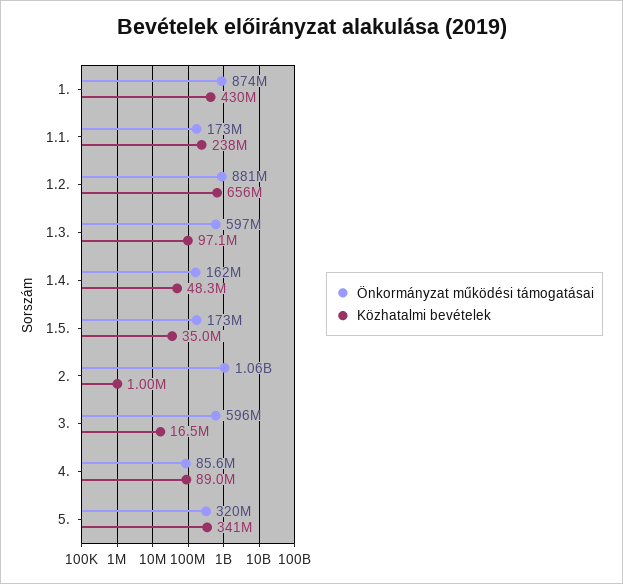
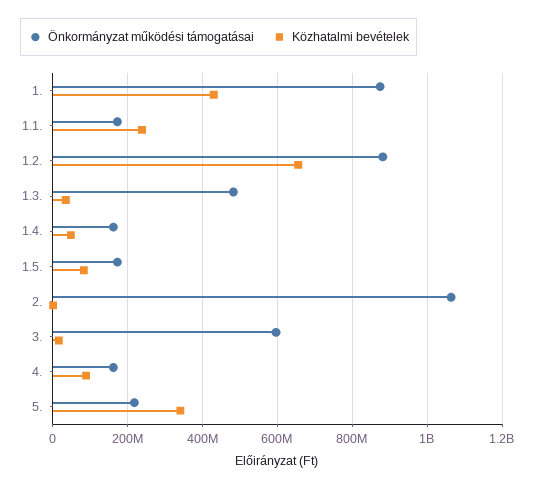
Önkormányzat működési támogatásai, 1.3.: 597000000 -> 480000000
Közhatalmi bevételek, 1.3.: 97100000 -> 40000000
Közhatalmi bevételek, 1.5.: 35000000 -> 80000000
Önkormányzat működési támogatásai, 4.: 85600000 -> 160000000
Önkormányzat működési támogatásai, 5.: 320000000 -> 220000000

